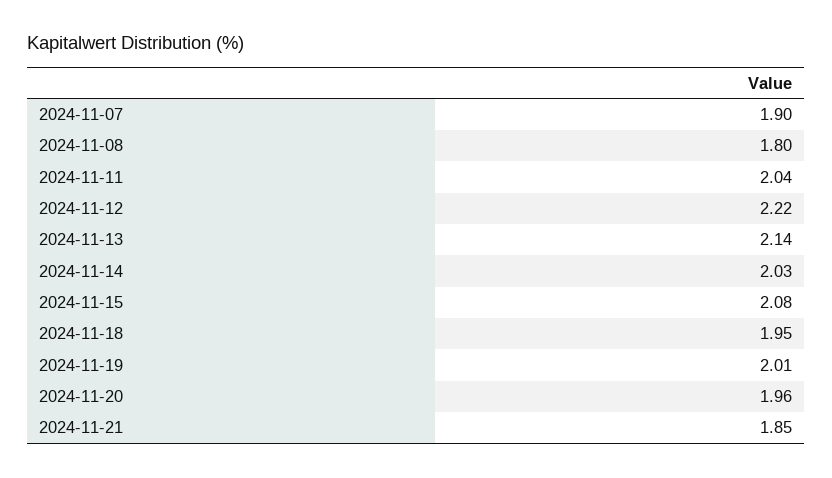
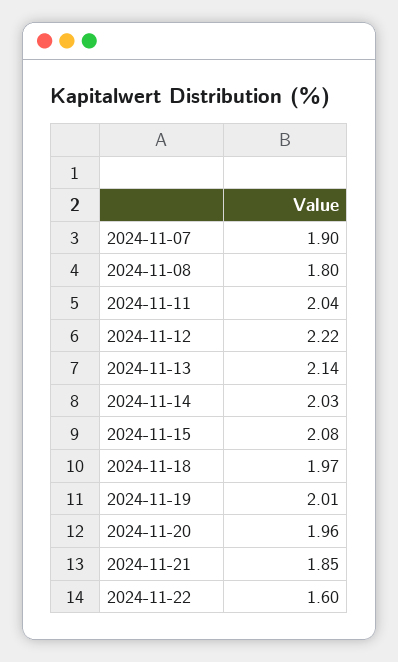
2024-11-18: 1.95 -> 1.97
2024-11-22: none -> 1.6

